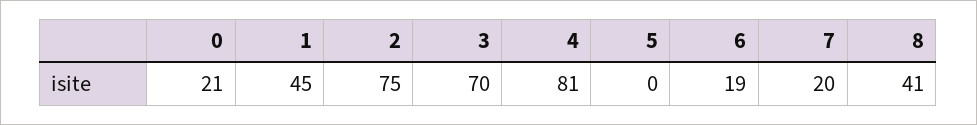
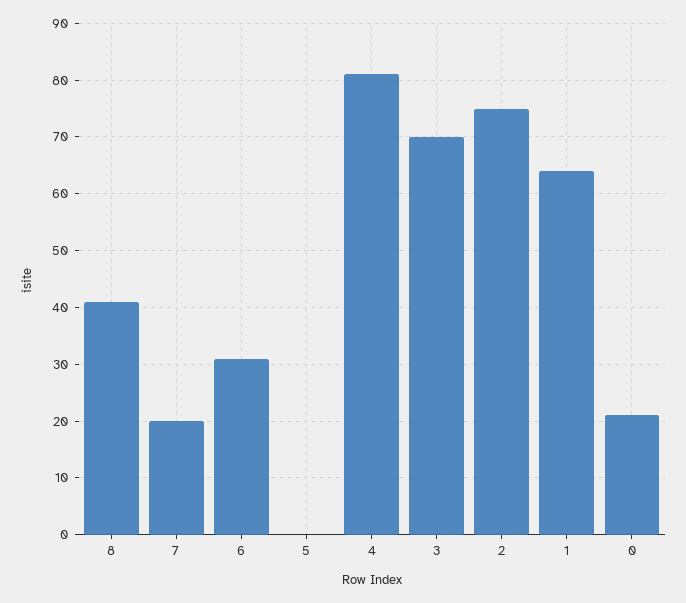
1: 45 -> 65
6: 19 -> 30

